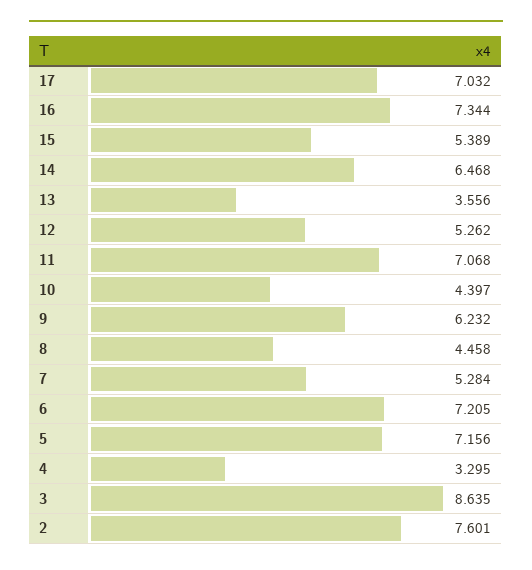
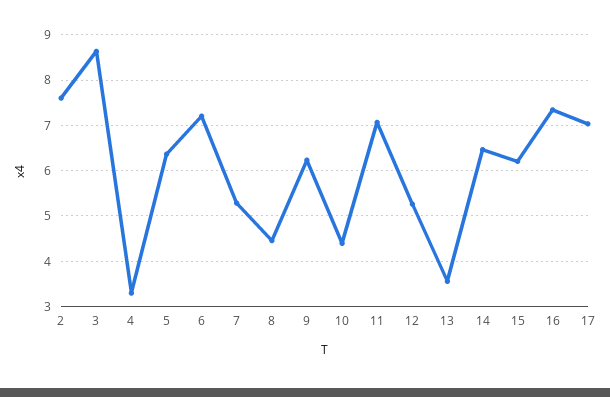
15: 5.389 -> 6.2
5: 7.156 -> 6.4

